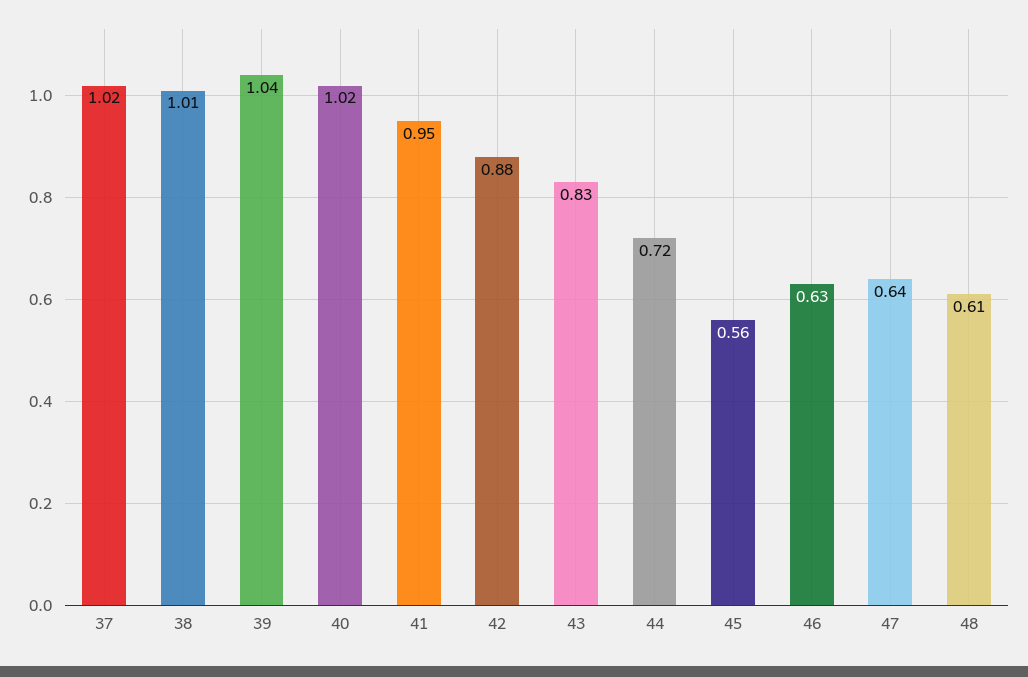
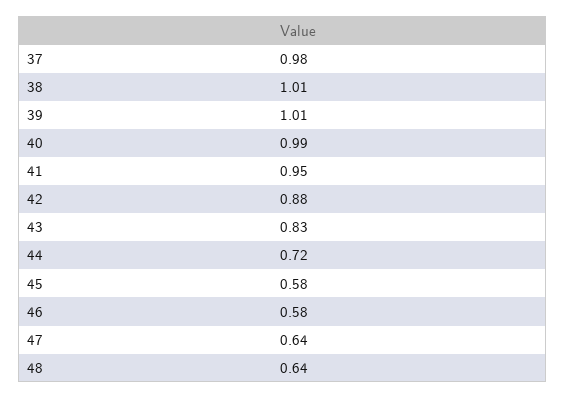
37: 1.02 -> 0.98
39: 1.04 -> 1.01
40: 1.02 -> 0.99
45: 0.56 -> 0.58
46: 0.63 -> 0.58
48: 0.61 -> 0.64

